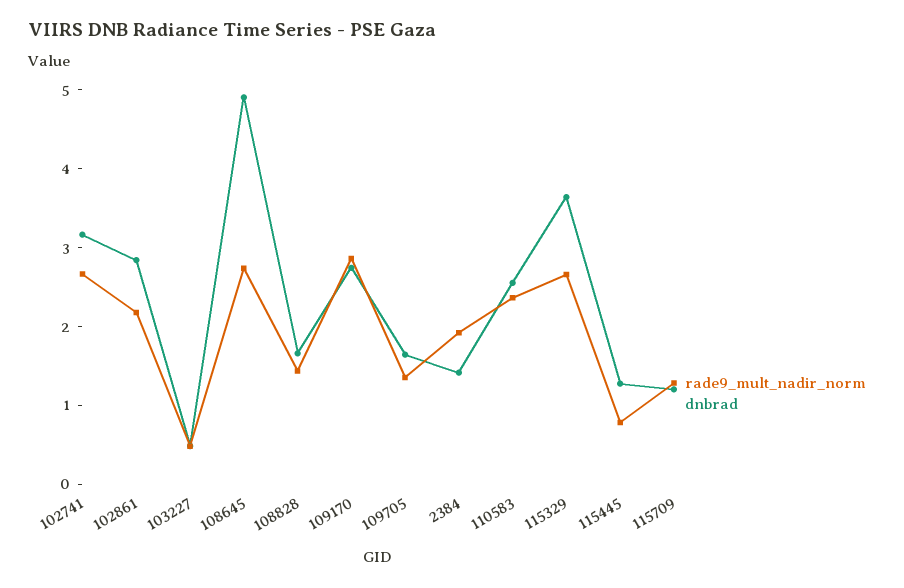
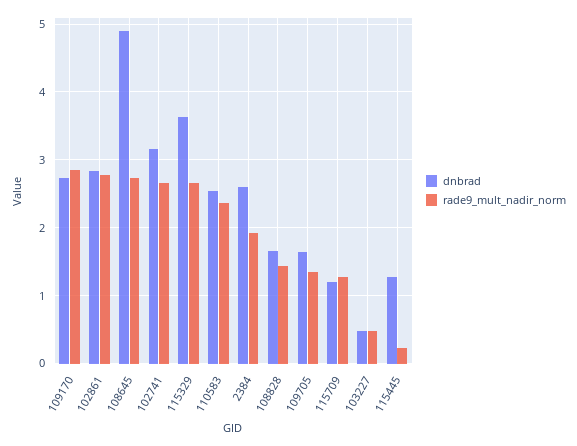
rade9_mult_nadir_norm, 102861: 2.2 -> 2.8
dnbrad, 2384: 1.4 -> 2.6
rade9_mult_nadir_norm, 115445: 0.8 -> 0.2

